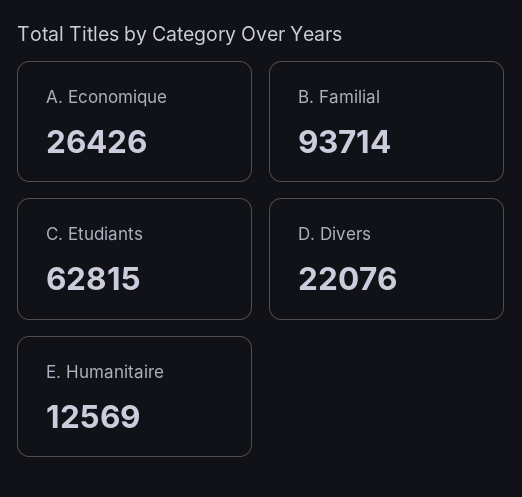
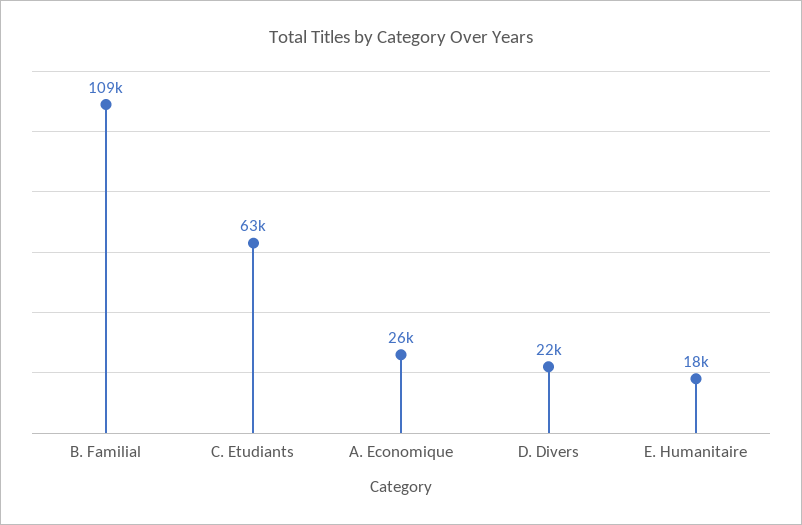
B. Familial: 93714 -> 109000
E. Humanitaire: 12569 -> 18000

